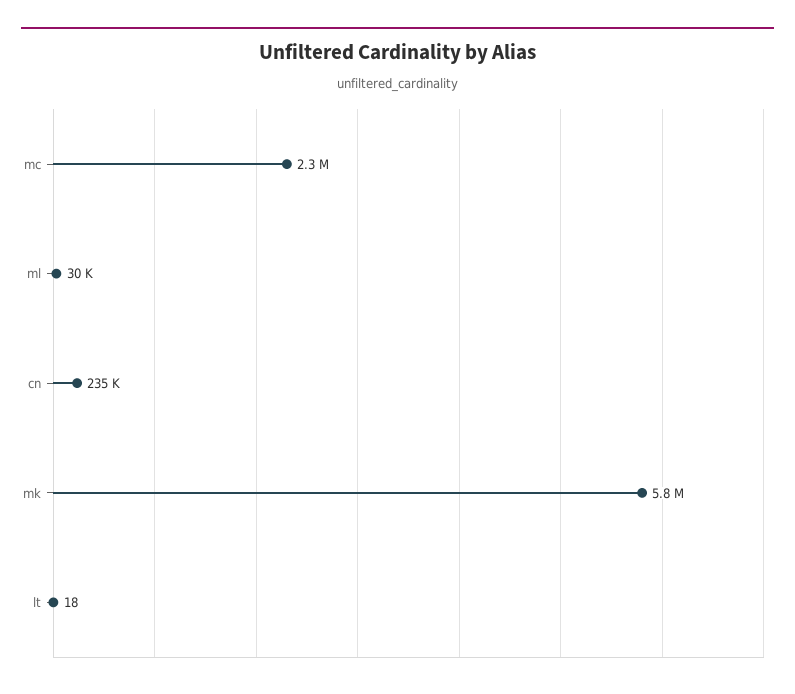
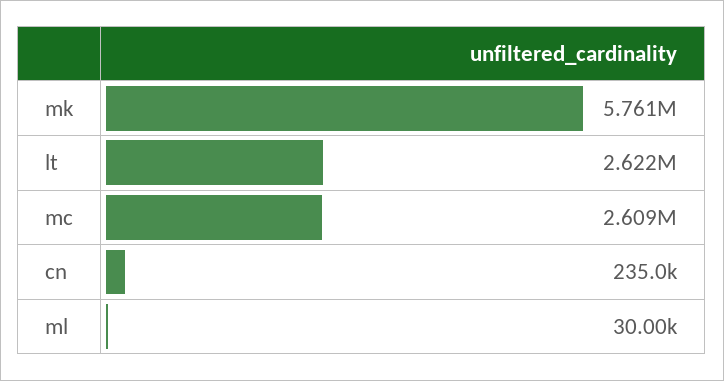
mc: 2300000 -> 2609000
lt: 18 -> 2622000

